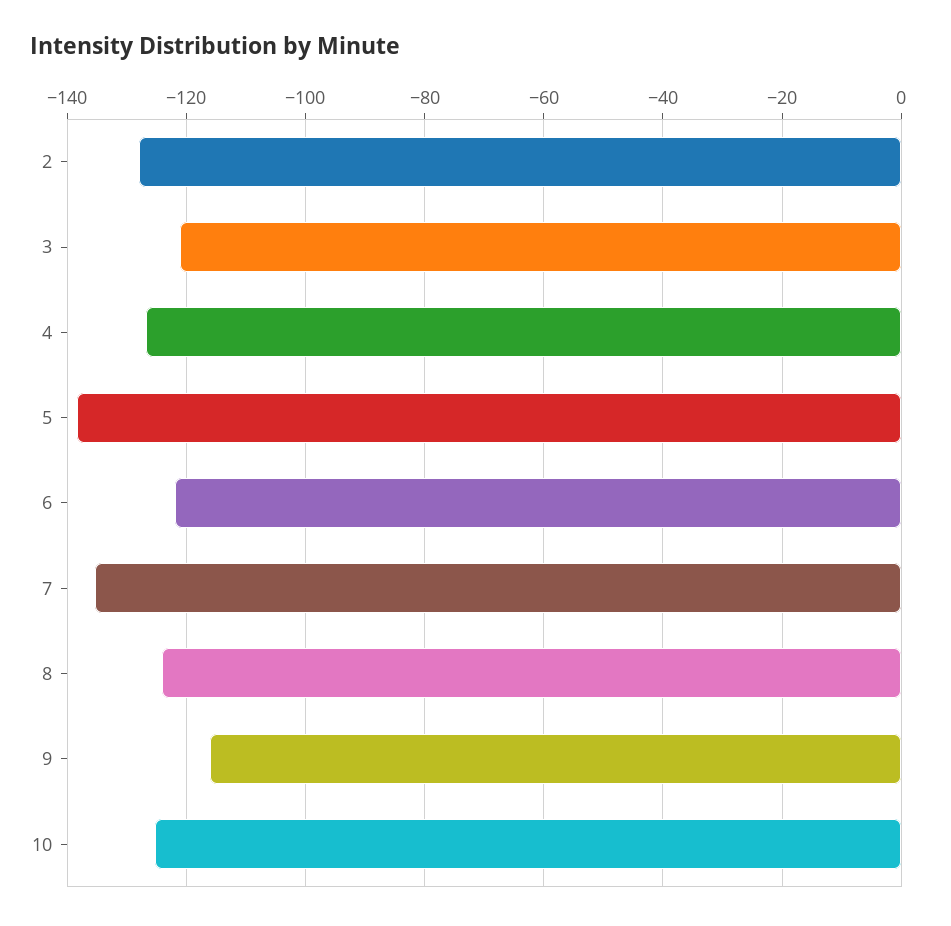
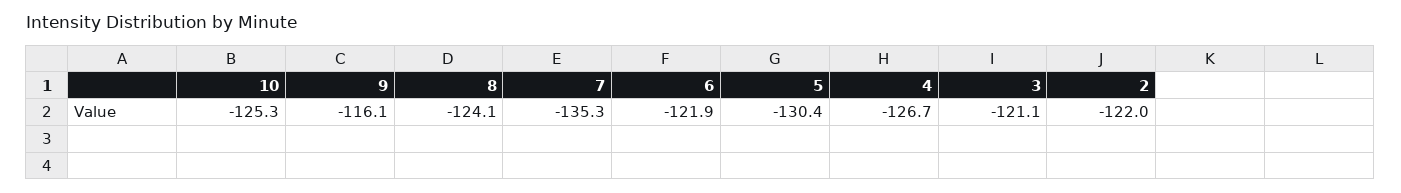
2: -128 -> -122
5: -138 -> -130.4

